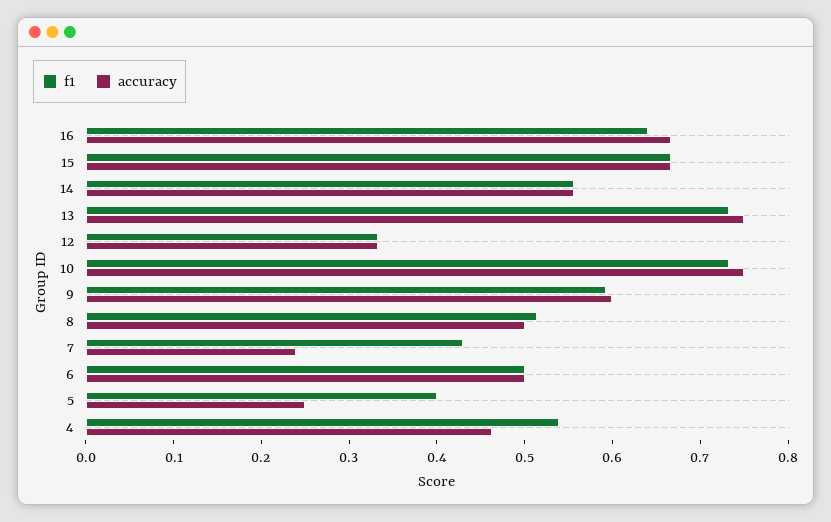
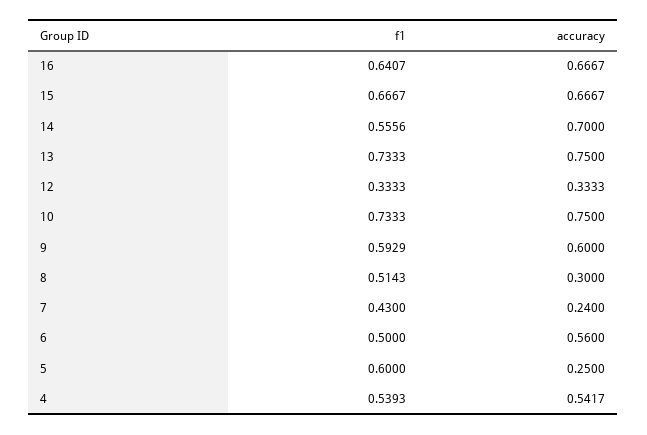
accuracy, 14: 0.56 -> 0.7
accuracy, 8: 0.5 -> 0.3
accuracy, 6: 0.5 -> 0.56
f1, 5: 0.4 -> 0.6
accuracy, 4: 0.46 -> 0.5417

